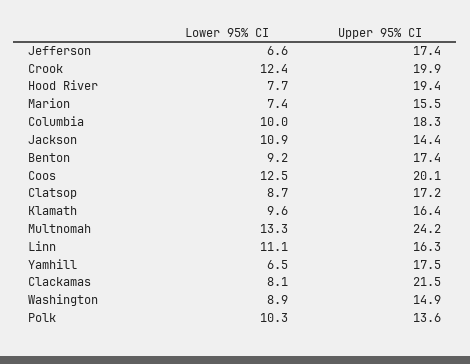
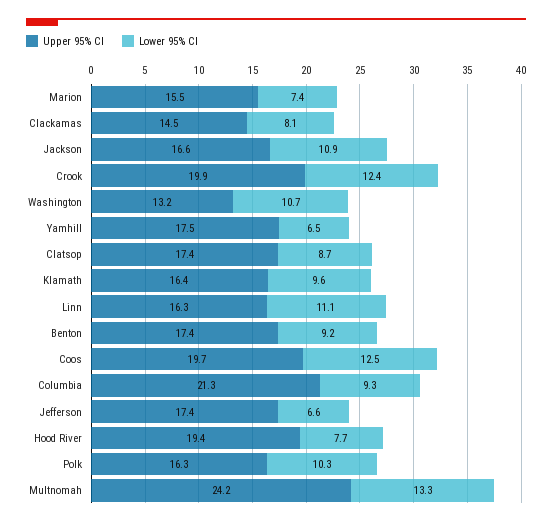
Lower 95% CI, Columbia: 10 -> 9.3
Upper 95% CI, Columbia: 18.3 -> 21.3
Upper 95% CI, Jackson: 14.4 -> 16.6
Upper 95% CI, Coos: 20.1 -> 19.7
Upper 95% CI, Clatsop: 17.2 -> 17.4
Upper 95% CI, Clackamas: 21.5 -> 14.5
Lower 95% CI, Washington: 8.9 -> 10.7
Upper 95% CI, Washington: 14.9 -> 13.2
Upper 95% CI, Polk: 13.6 -> 16.3

